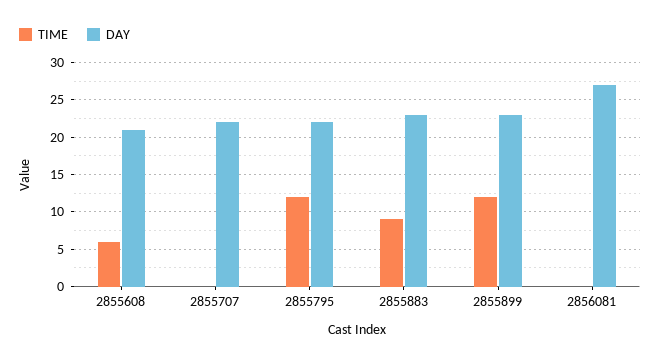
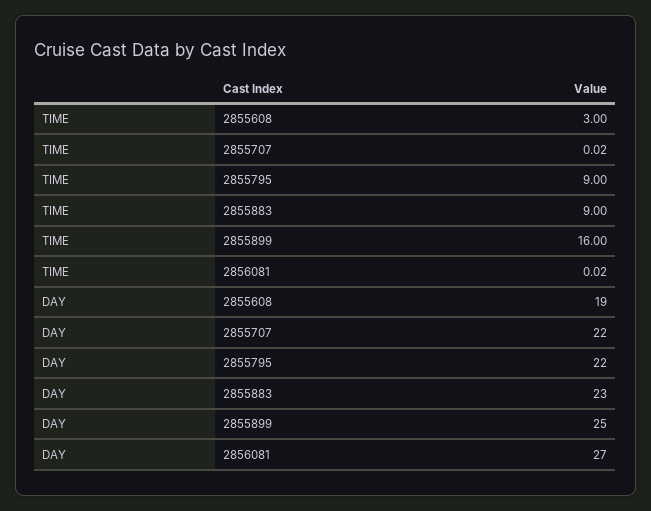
TIME, 2855608: 6 -> 3
DAY, 2855608: 21 -> 19
TIME, 2855795: 12 -> 9
TIME, 2855899: 12 -> 16
DAY, 2855899: 23 -> 25

